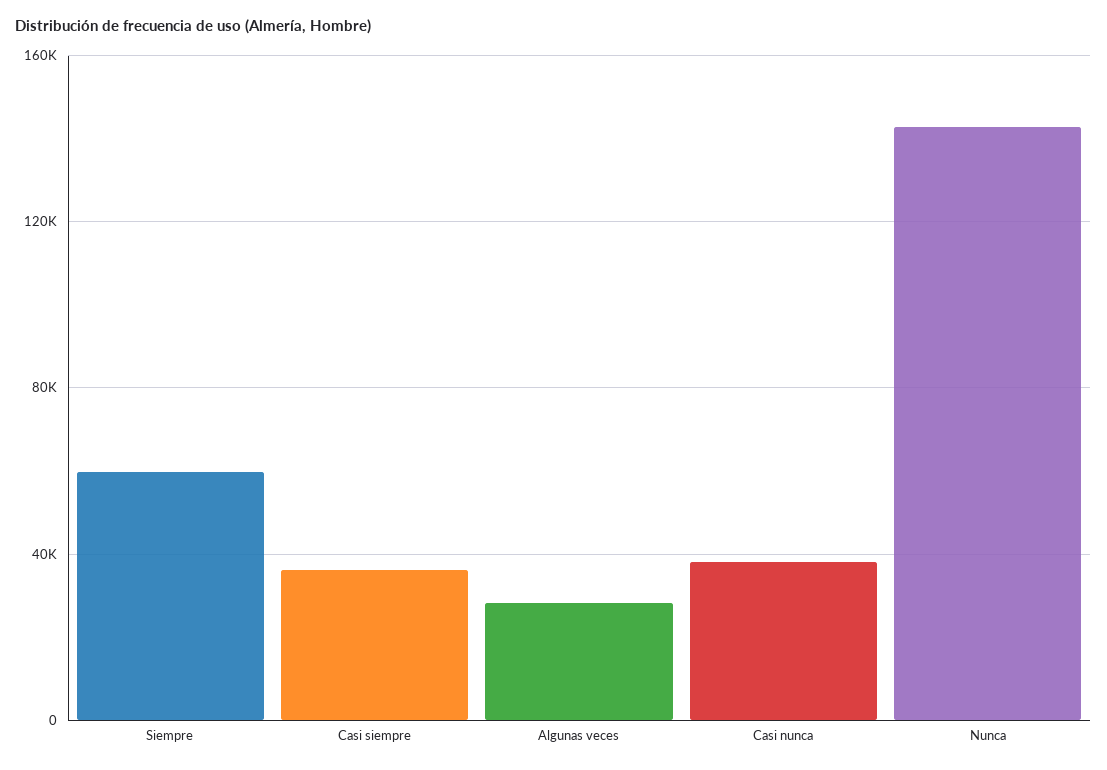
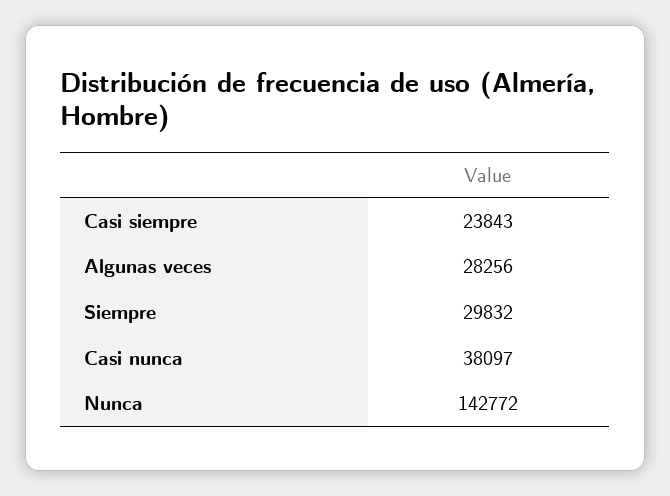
Siempre: 60000 -> 29832
Casi siempre: 35000 -> 23843

